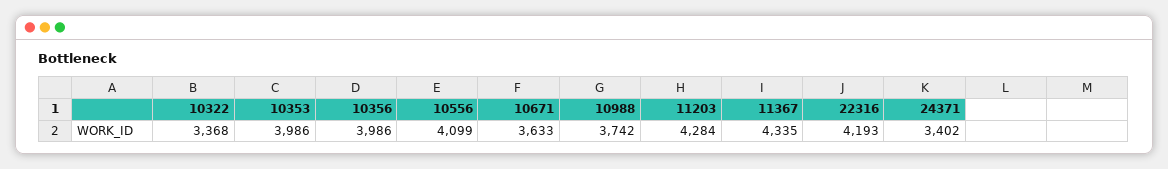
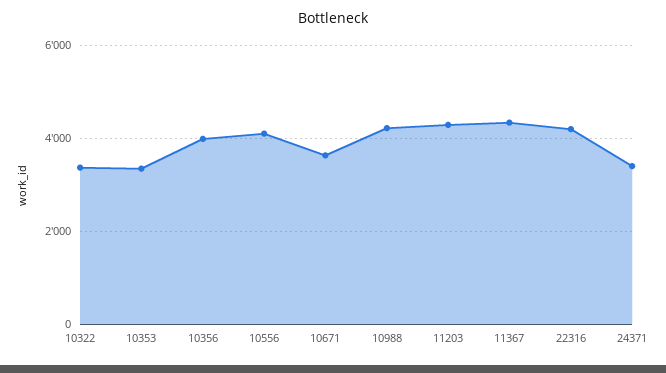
10353: 3986 -> 3400
10988: 3742 -> 4200

